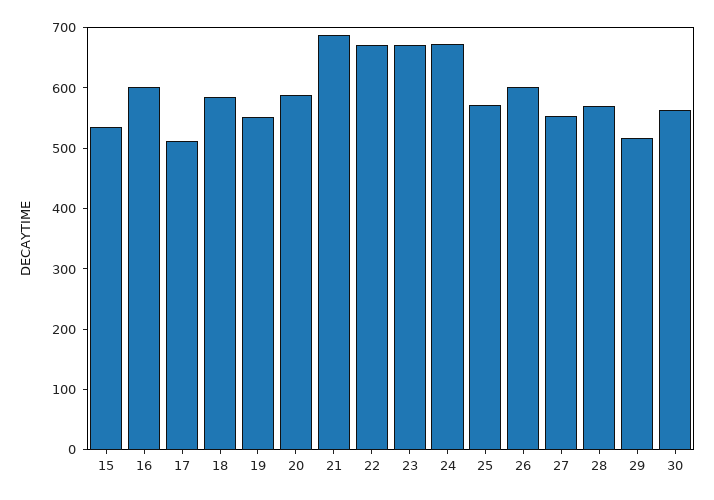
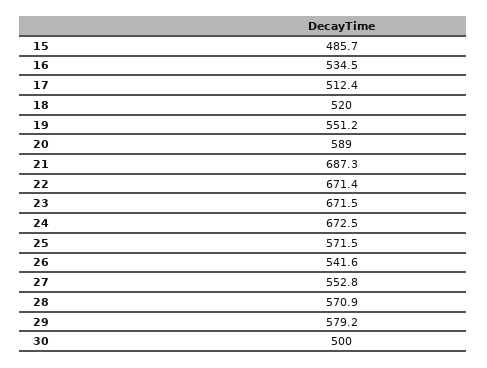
15: 540 -> 485.7
16: 600 -> 534.5
18: 580 -> 520
26: 600 -> 541.6
29: 520 -> 579.2
30: 560 -> 500

